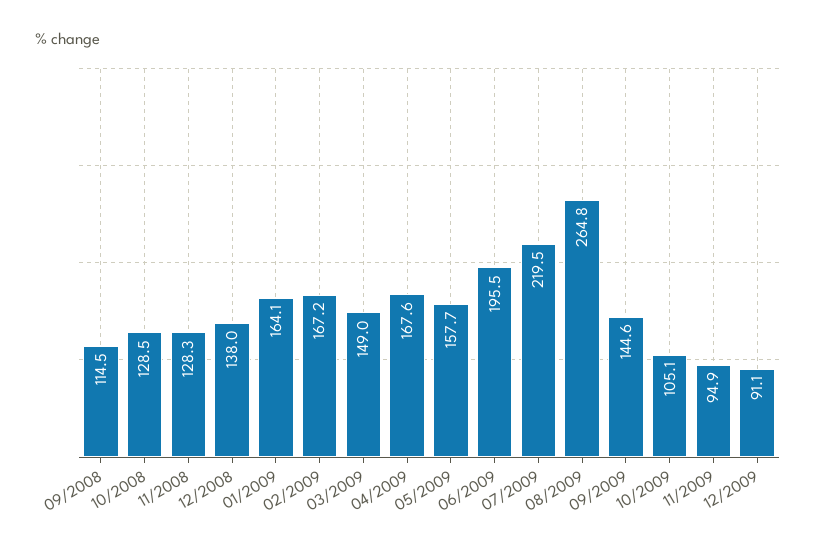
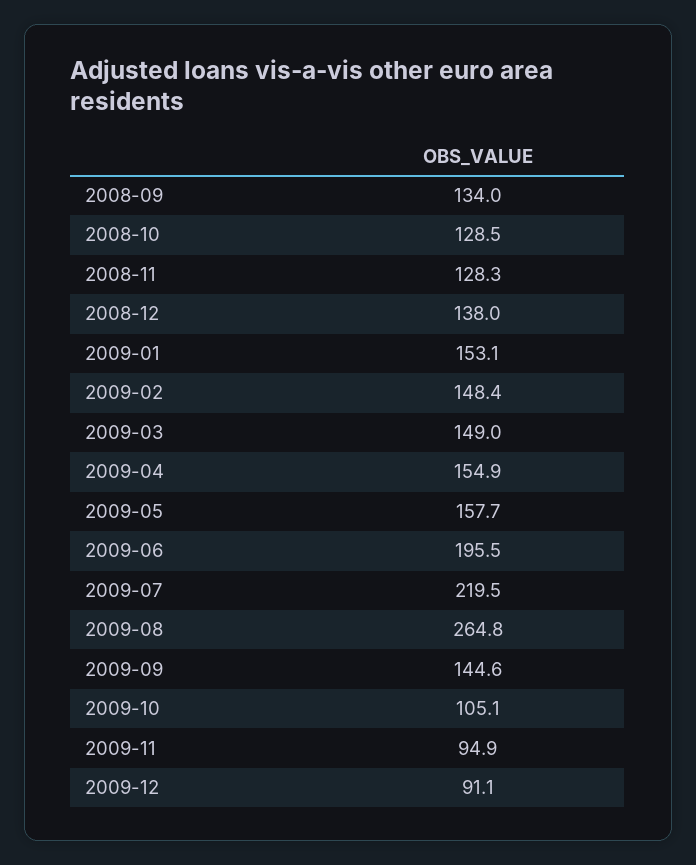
09/2008: 114.5 -> 134
01/2009: 164.1 -> 153.1
02/2009: 167.2 -> 148.4
04/2009: 167.6 -> 154.9

